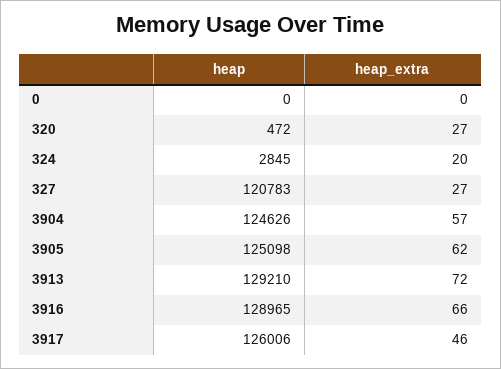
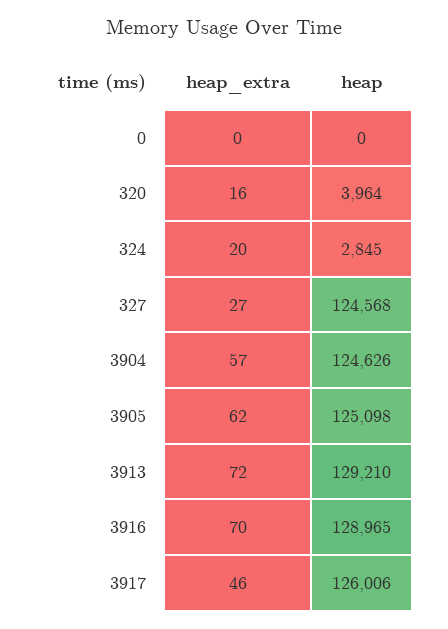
heap, 320: 472 -> 3964
heap_extra, 320: 27 -> 16
heap, 327: 120783 -> 124568
heap_extra, 3916: 66 -> 70

